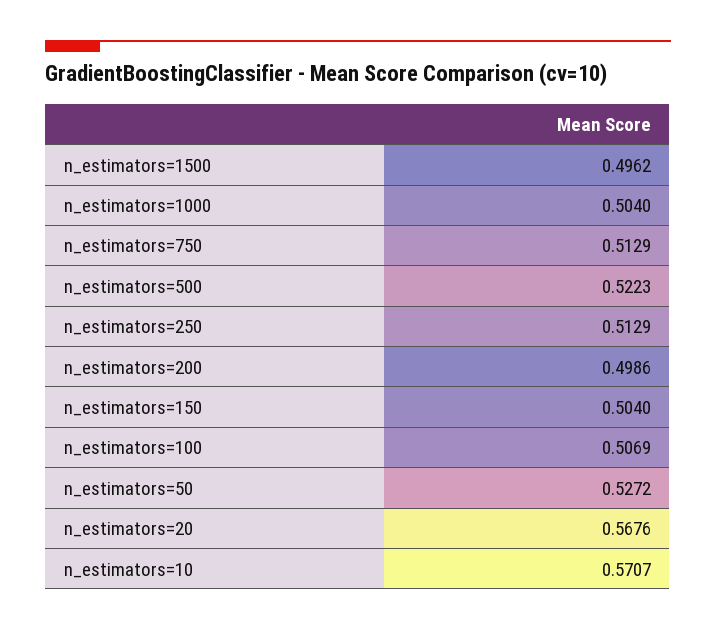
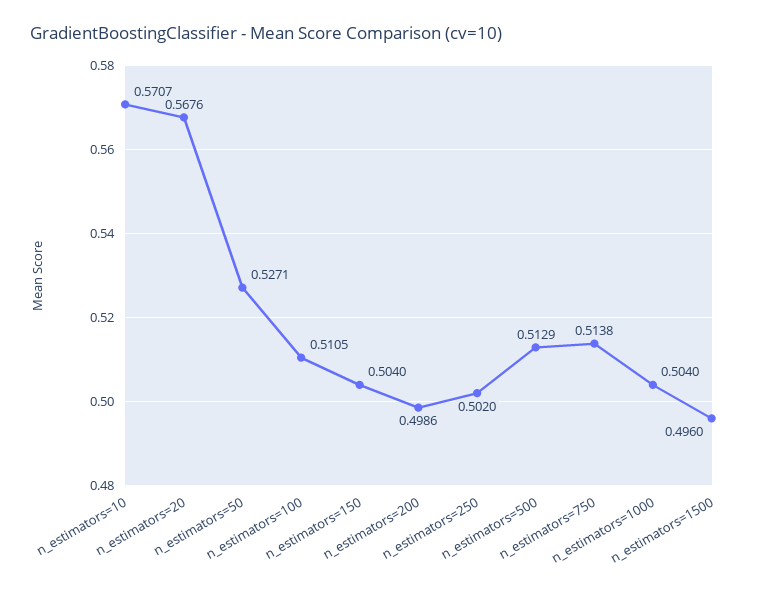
n_estimators=1500: 0.4962 -> 0.496
n_estimators=750: 0.5129 -> 0.5138
n_estimators=500: 0.5223 -> 0.5129
n_estimators=250: 0.5129 -> 0.502
n_estimators=100: 0.5069 -> 0.5105
n_estimators=50: 0.5272 -> 0.5271

